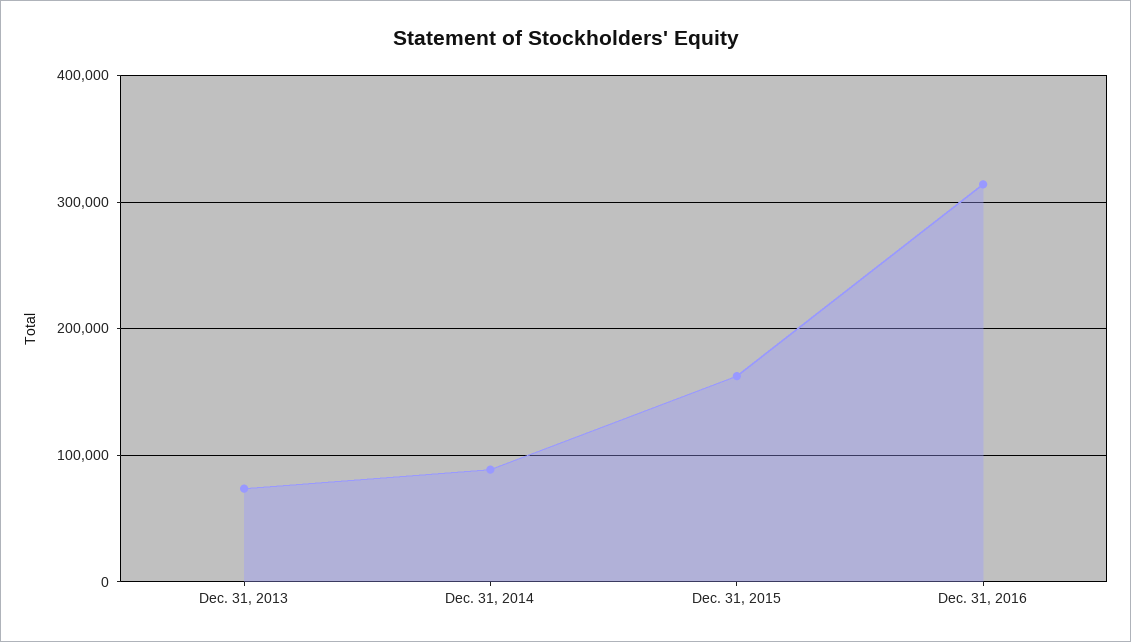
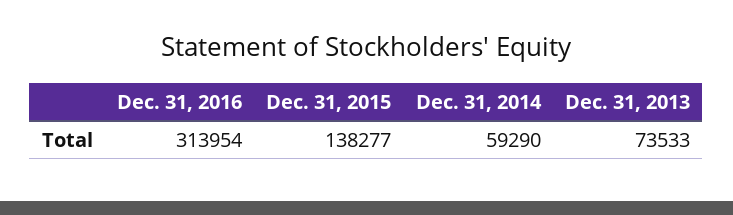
Dec. 31, 2014: 90000 -> 59290
Dec. 31, 2015: 160000 -> 138277

